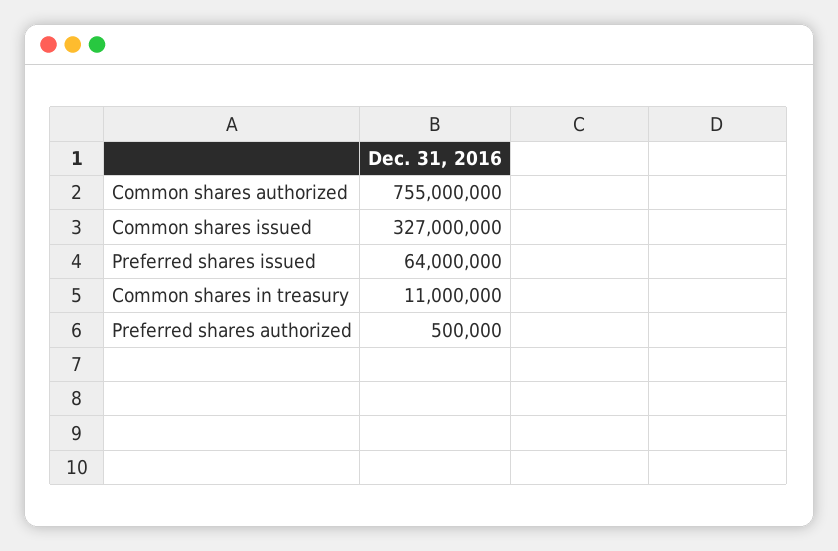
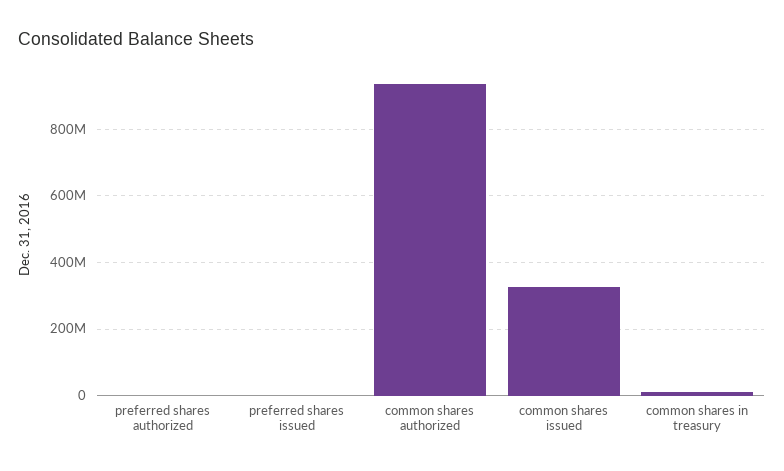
Common shares authorized: 755000000 -> 940000000
Preferred shares issued: 64000000 -> 0

